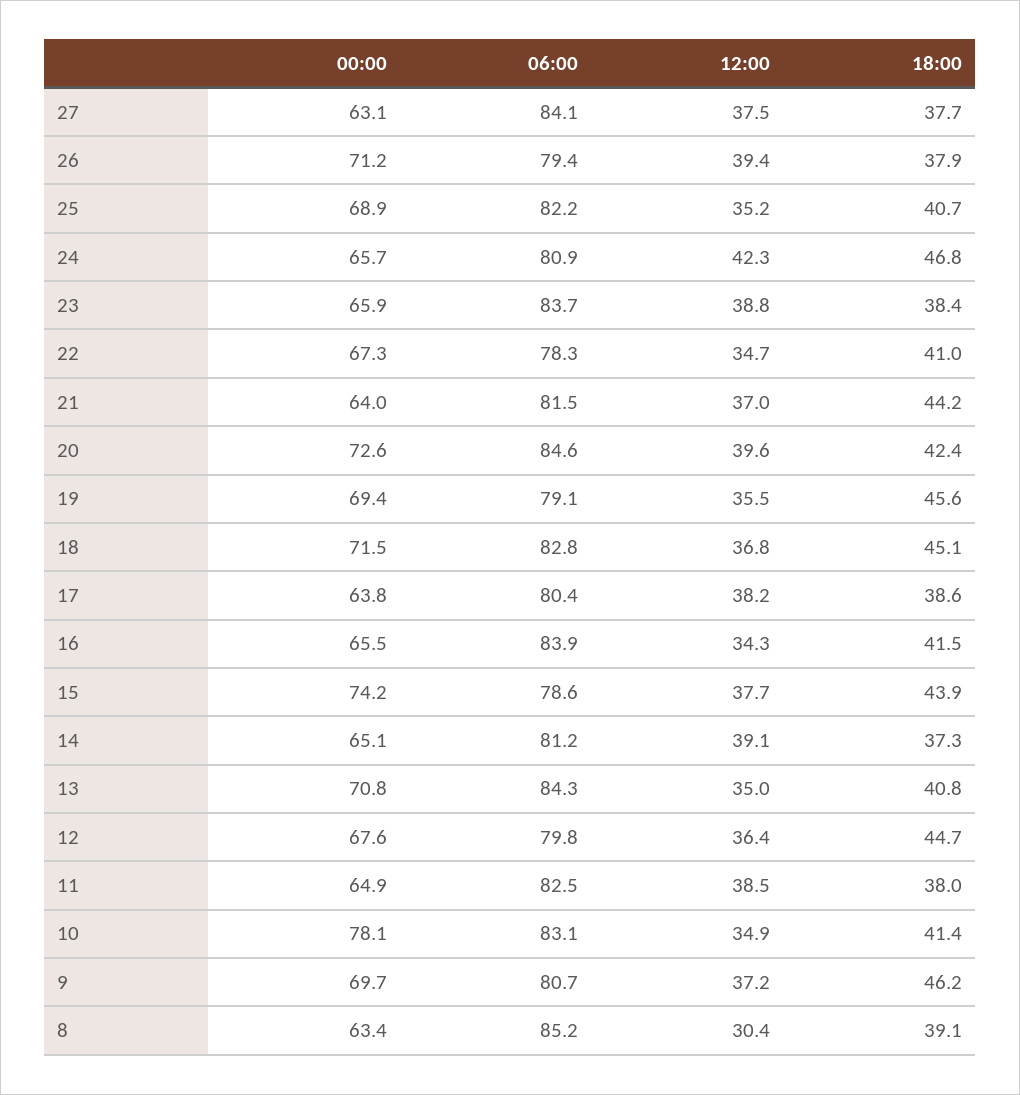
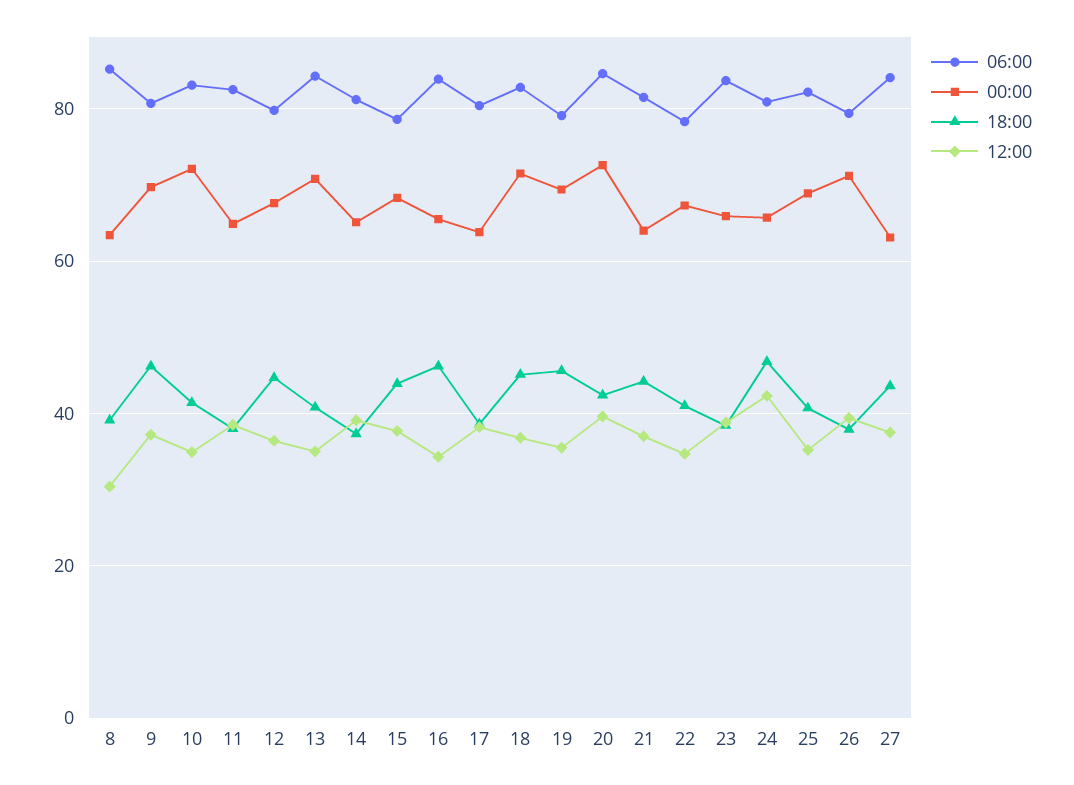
18:00, 27: 37.7 -> 44
18:00, 16: 41.5 -> 46
00:00, 15: 74.2 -> 68
00:00, 10: 78.1 -> 72

